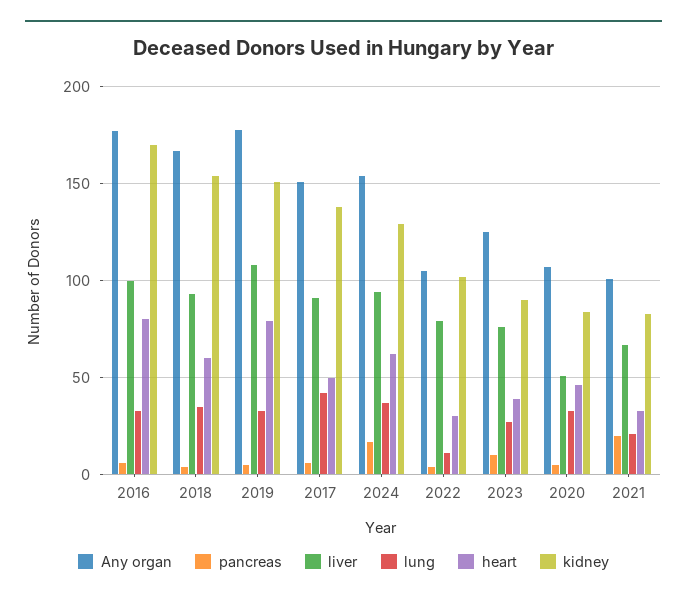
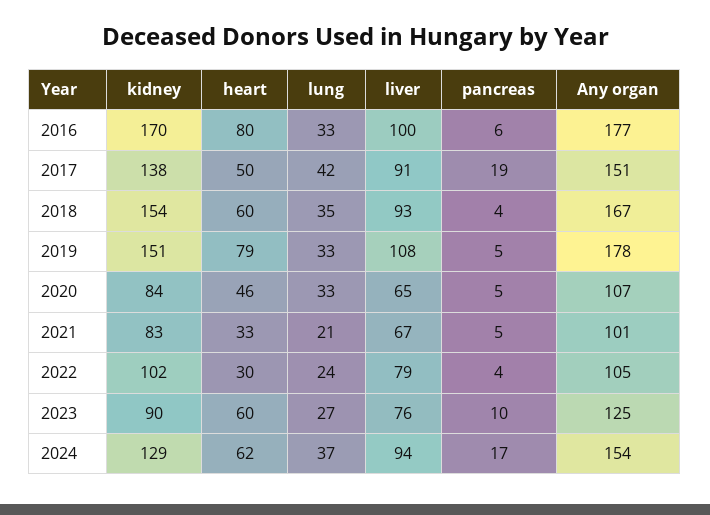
pancreas, 2017: 5 -> 19
lung, 2022: 10 -> 24
heart, 2023: 40 -> 60
liver, 2020: 50 -> 65
pancreas, 2021: 20 -> 5

